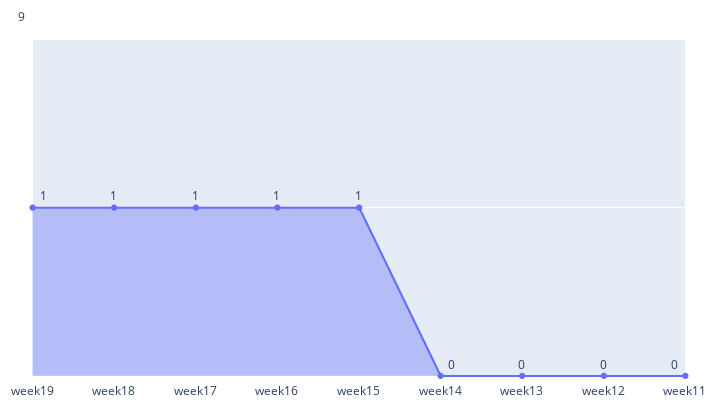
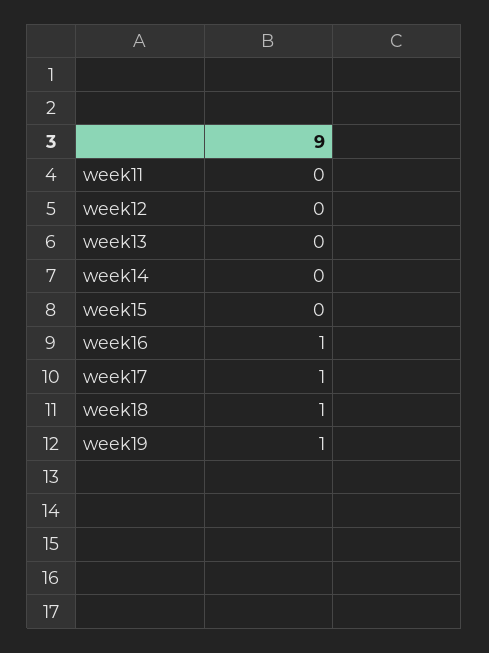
week15: 1 -> 0

